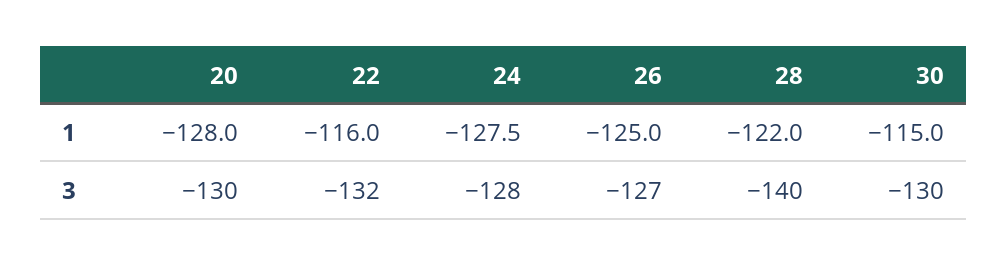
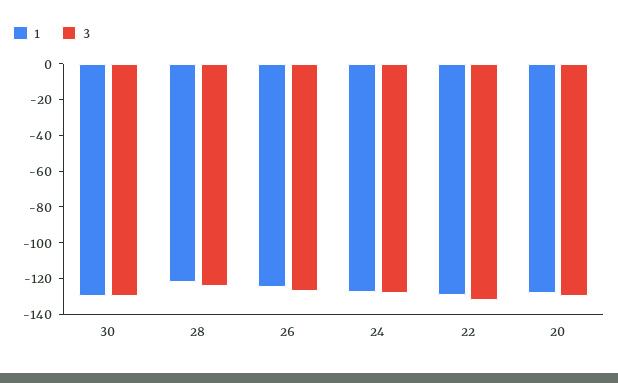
1, 22: -116 -> -130
1, 30: -115 -> -130
3, 28: -140 -> -125

